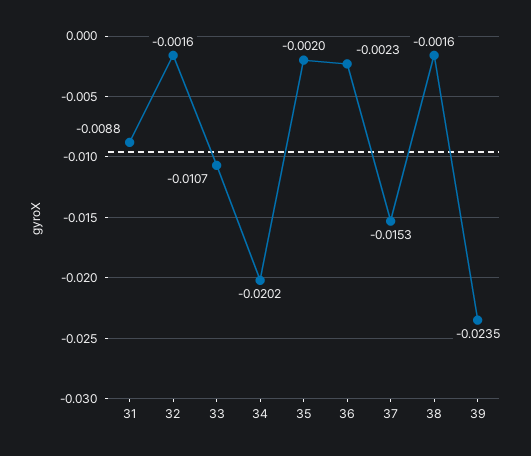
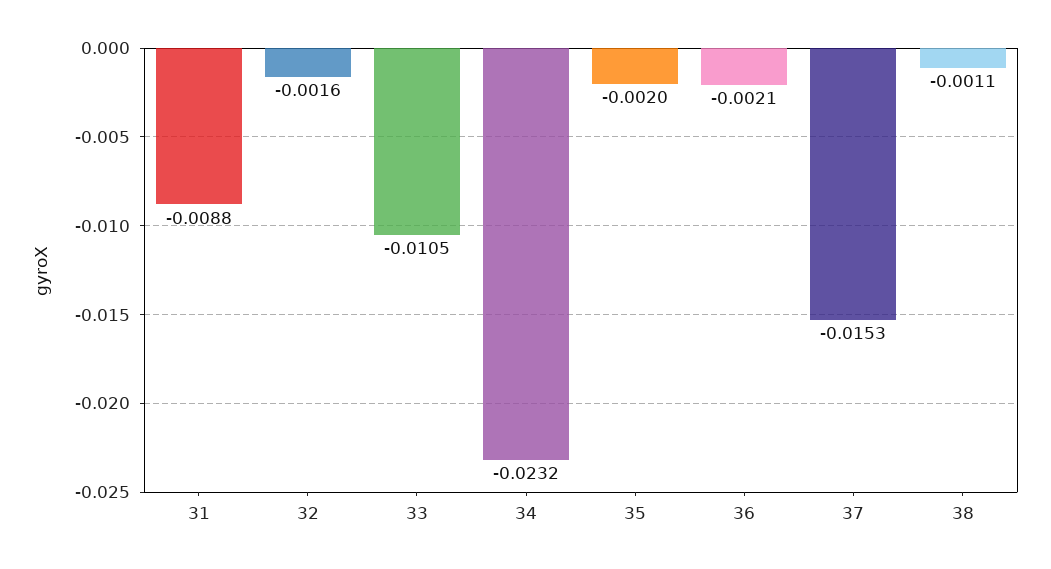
33: -0.0107 -> -0.0105
34: -0.0202 -> -0.0232
36: -0.0023 -> -0.0021
38: -0.0016 -> -0.0011
39: -0.0235 -> none

